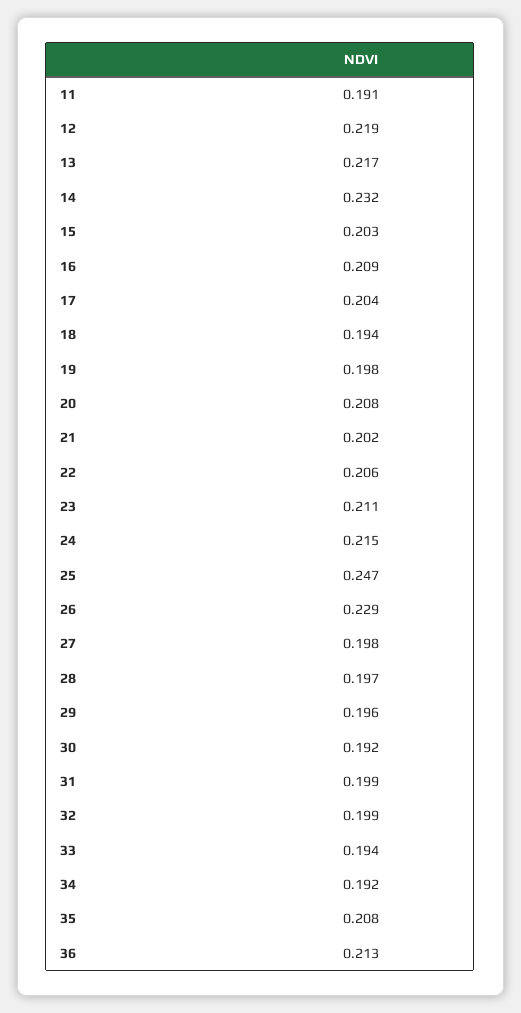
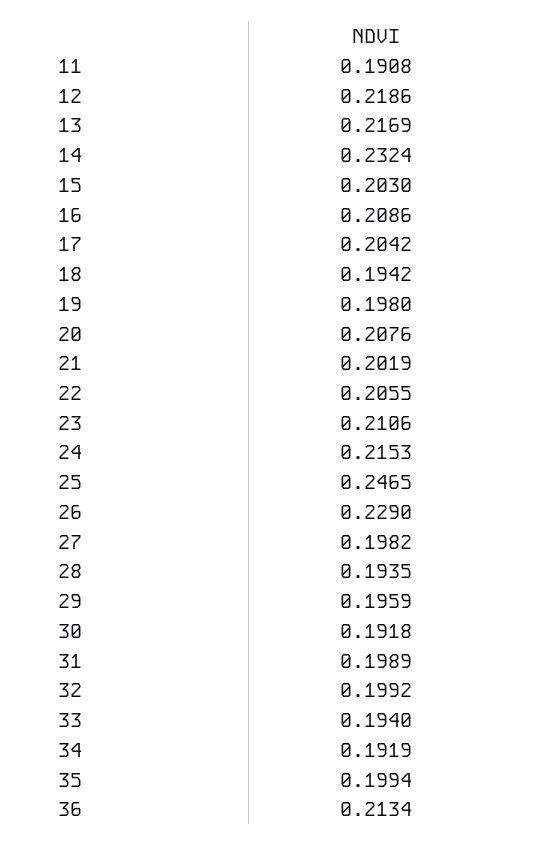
28: 0.197 -> 0.1935
35: 0.208 -> 0.1994

